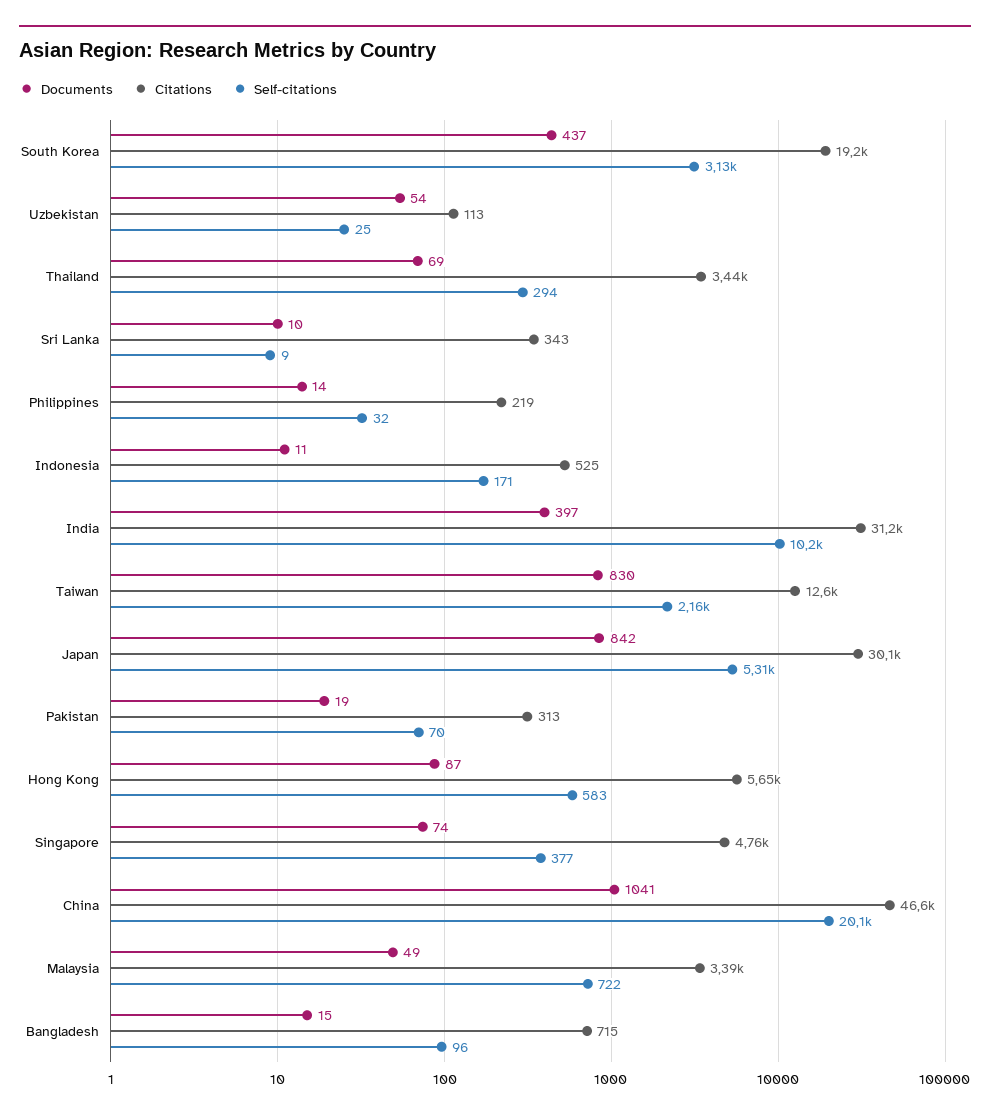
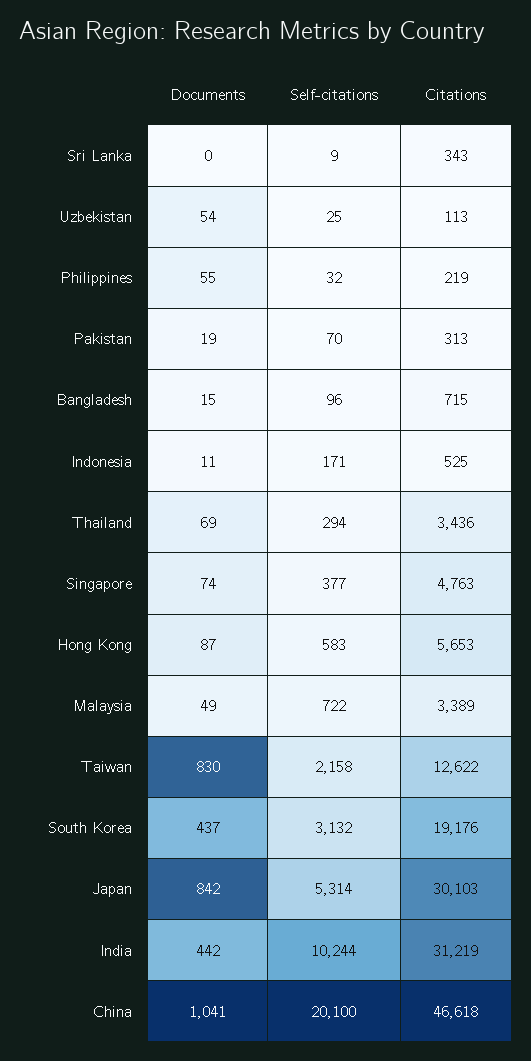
Documents, Sri Lanka: 10 -> 0
Documents, Philippines: 14 -> 55
Documents, India: 397 -> 442

